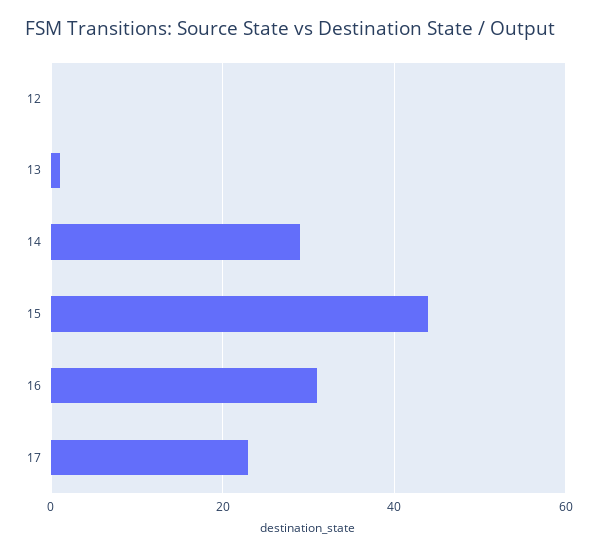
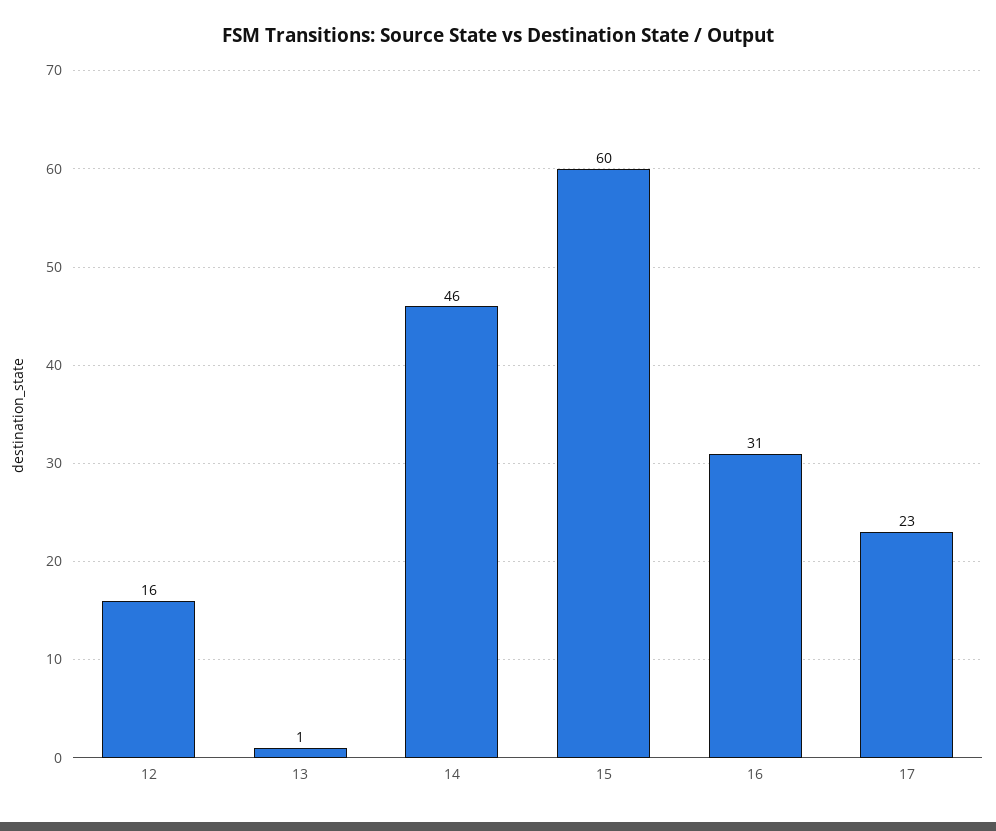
12: 0 -> 16
14: 30 -> 46
15: 45 -> 60

